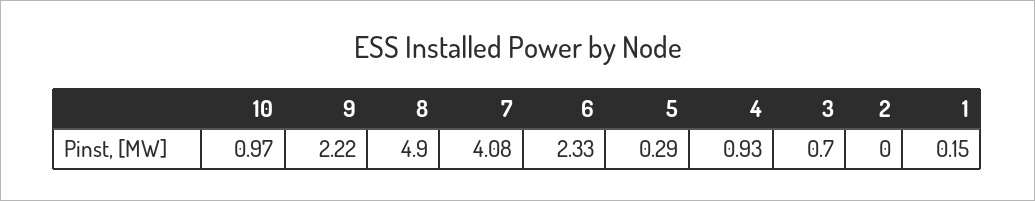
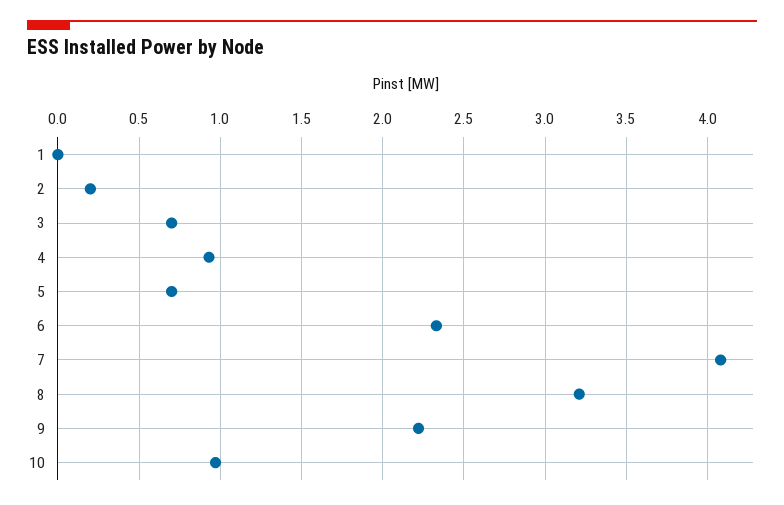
8: 4.9 -> 3.2
5: 0.29 -> 0.7
2: 0 -> 0.2
1: 0.15 -> 0

